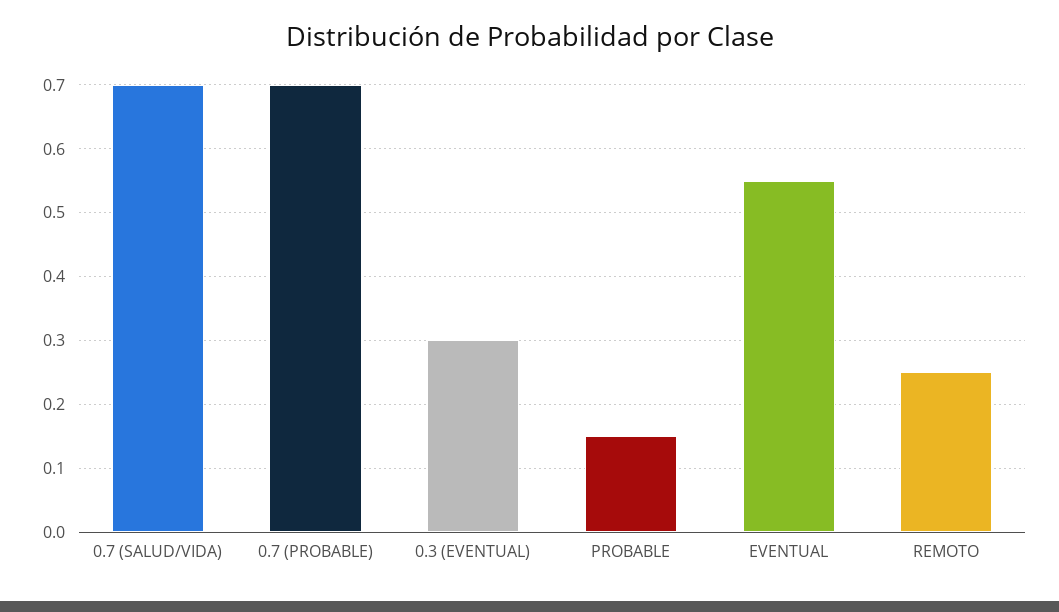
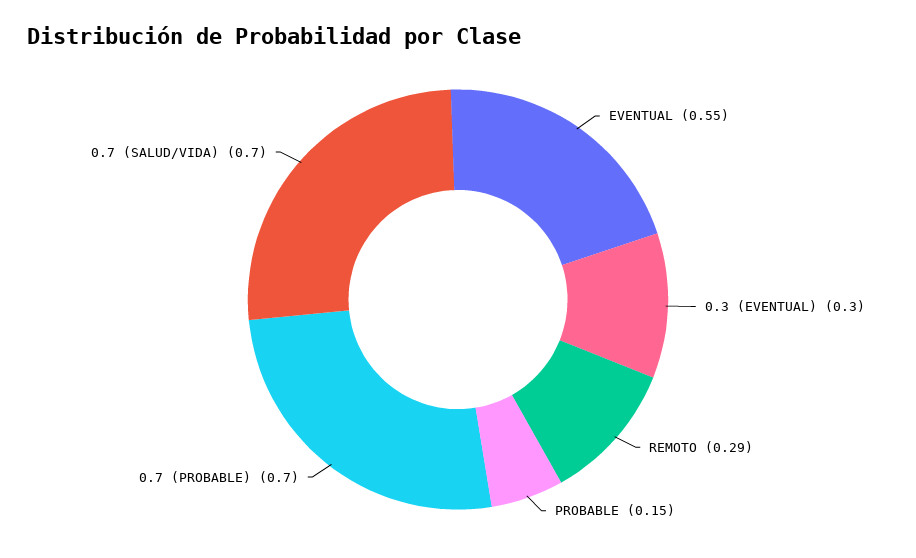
REMOTO: 0.25 -> 0.29

